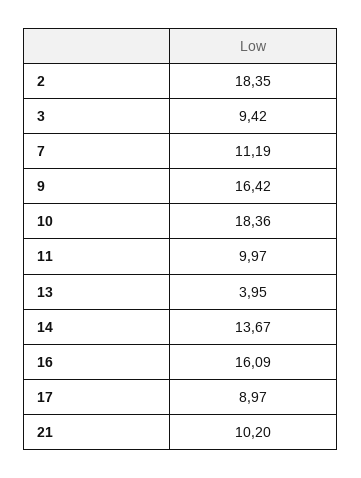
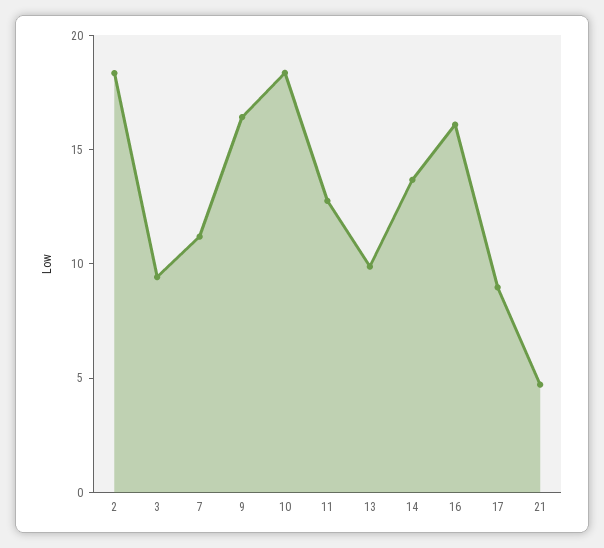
11: 9.97 -> 13
13: 3.95 -> 10
21: 10.2 -> 5

